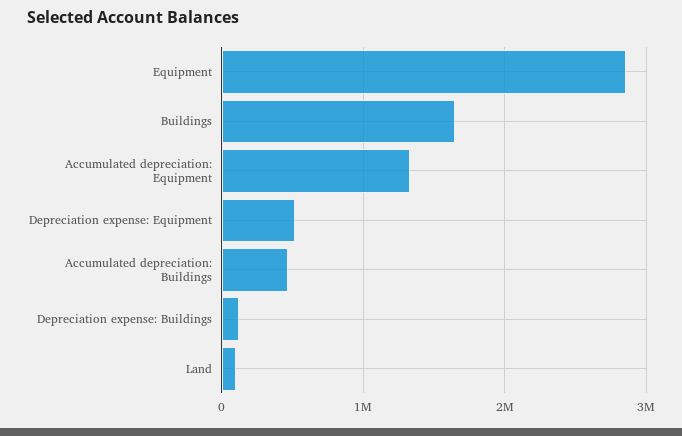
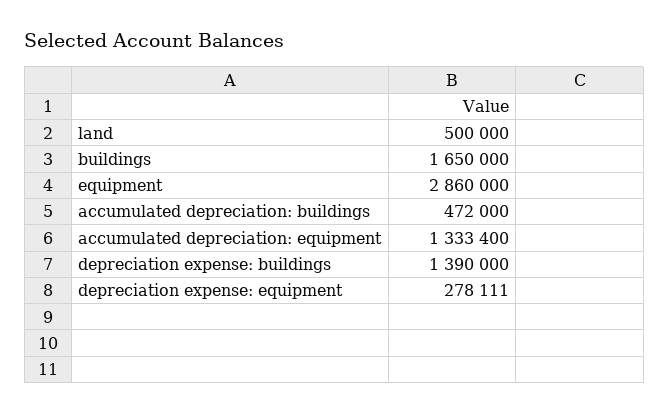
Depreciation expense: Equipment: 500000 -> 278111
Depreciation expense: Buildings: 100000 -> 1390000
Land: 100000 -> 500000

